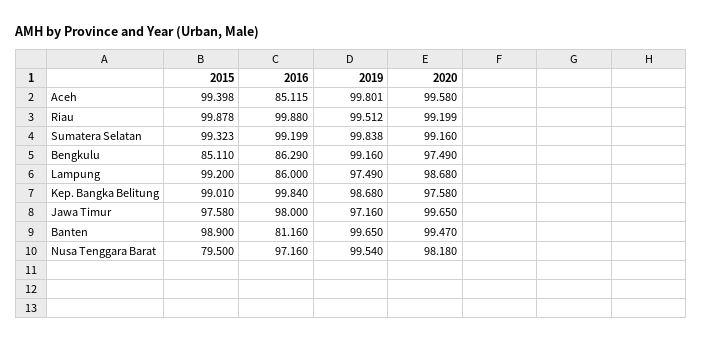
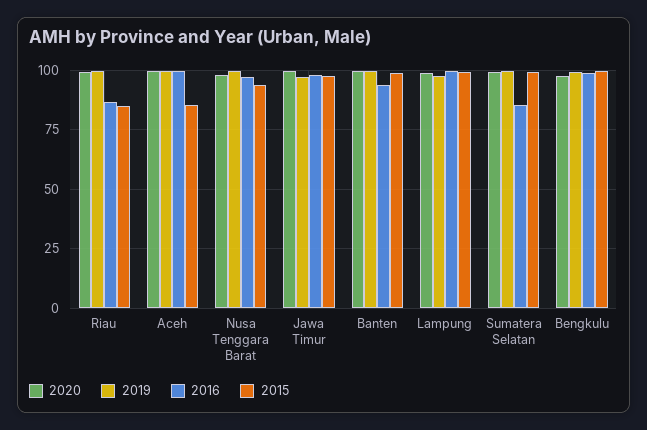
2015, Aceh: 99.398 -> 85
2016, Aceh: 85.115 -> 100
2015, Riau: 99.878 -> 85
2016, Riau: 99.88 -> 85
2016, Sumatera Selatan: 99.199 -> 85
2015, Bengkulu: 85.11 -> 100
2016, Bengkulu: 86.29 -> 100
2016, Lampung: 86 -> 100
2015, Kep. Bangka Belitung: 99.01 -> none
2016, Kep. Bangka Belitung: 99.84 -> none
2019, Kep. Bangka Belitung: 98.68 -> none
2020, Kep. Bangka Belitung: 97.58 -> none
2016, Banten: 81.16 -> 95
2015, Nusa Tenggara Barat: 79.5 -> 95

